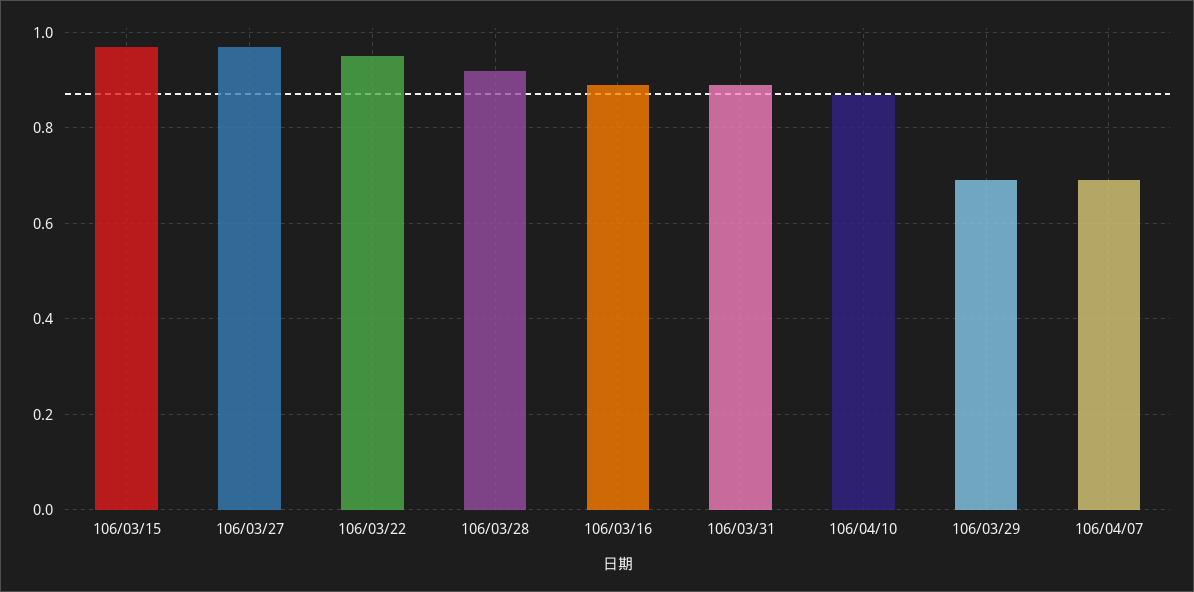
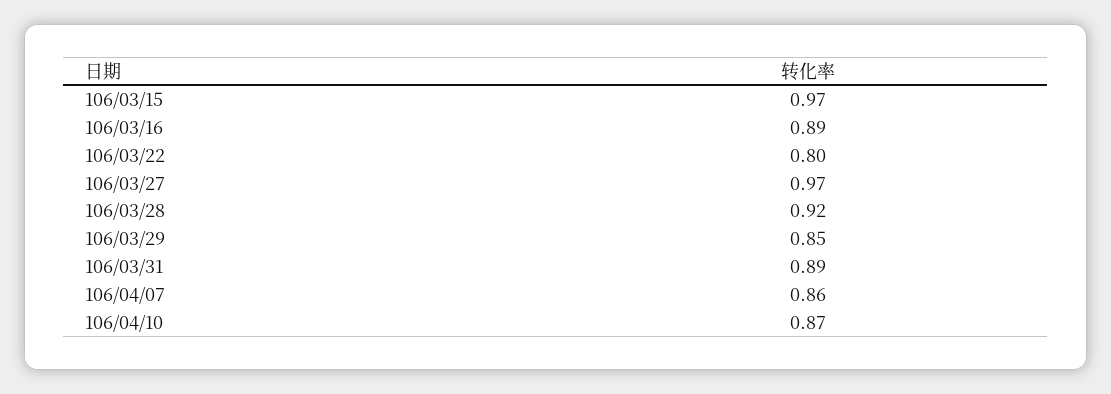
106/03/22: 0.95 -> 0.8
106/03/29: 0.7 -> 0.85
106/04/07: 0.7 -> 0.86

